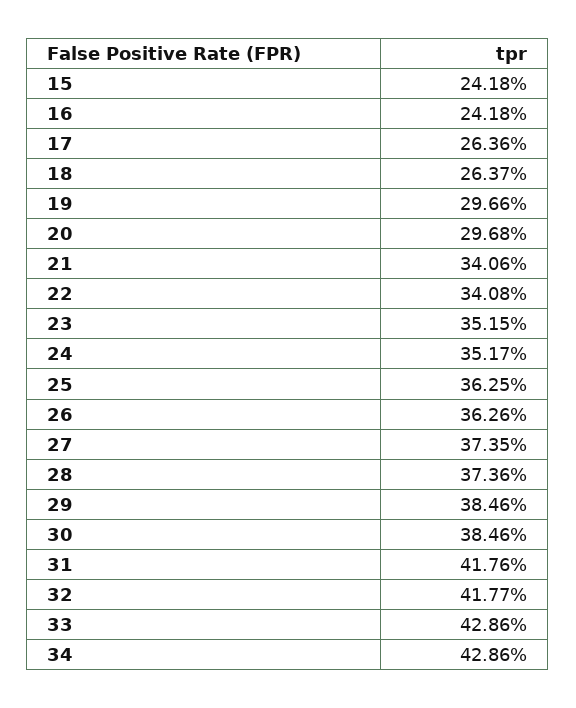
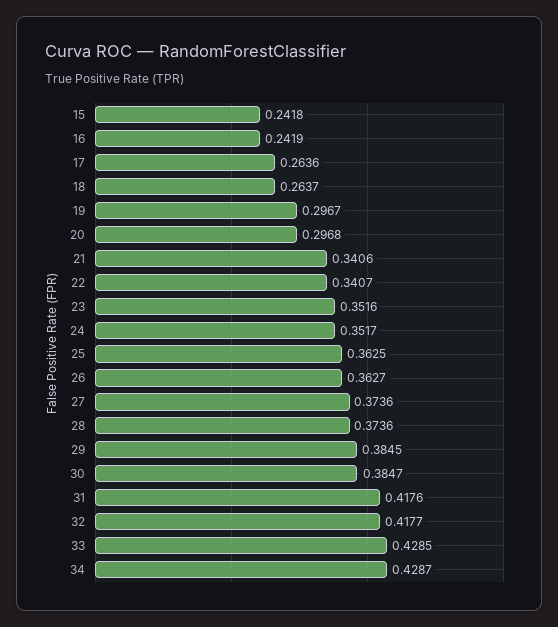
16: 0.2418 -> 0.2419
19: 0.2966 -> 0.2967
22: 0.3408 -> 0.3407
23: 0.3515 -> 0.3516
26: 0.3626 -> 0.3627
27: 0.3735 -> 0.3736
29: 0.3846 -> 0.3845
30: 0.3846 -> 0.3847
33: 0.4286 -> 0.4285
34: 0.4286 -> 0.4287

